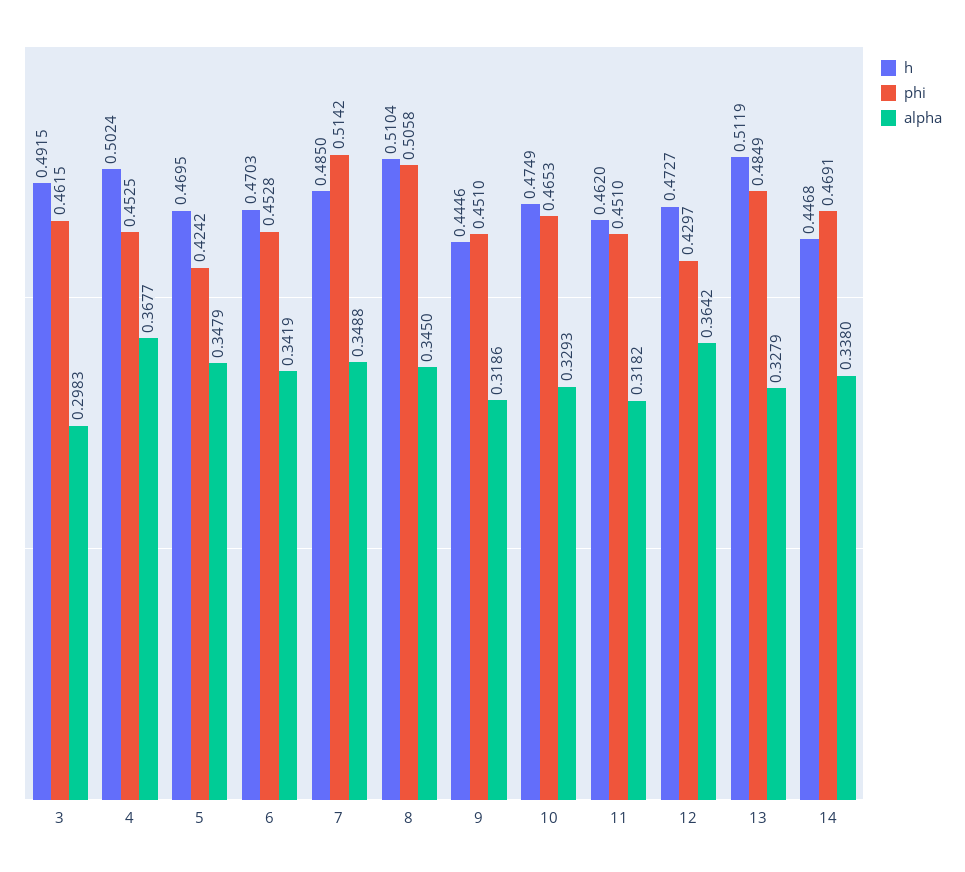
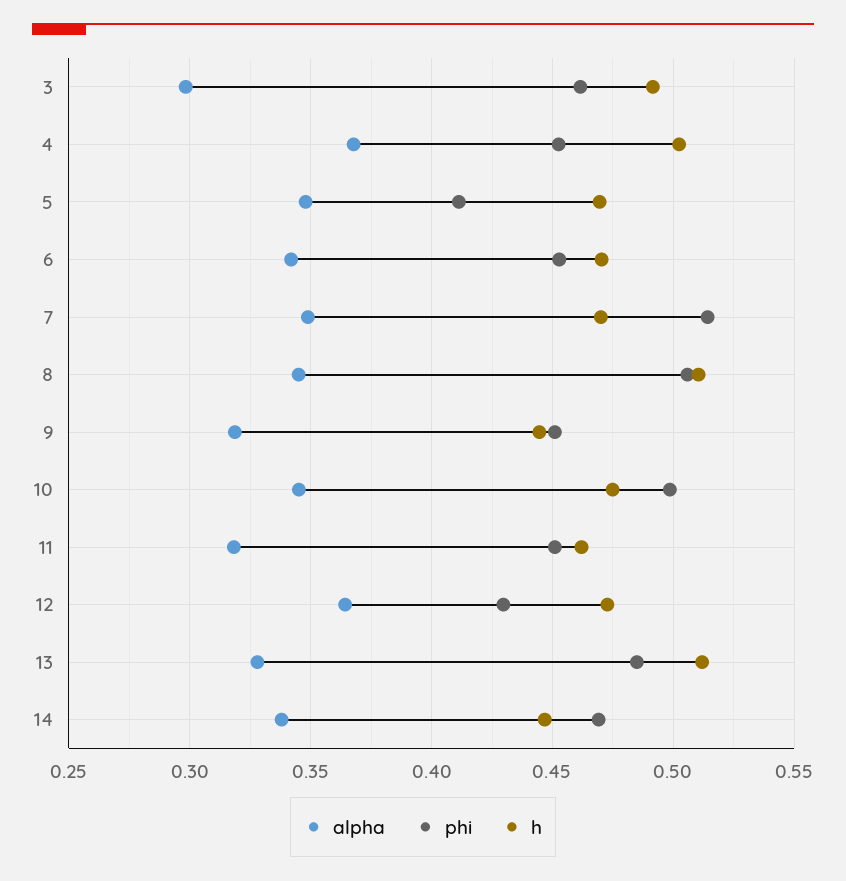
phi, 5: 0.4242 -> 0.41
h, 7: 0.485 -> 0.47
phi, 10: 0.4653 -> 0.5
alpha, 10: 0.3293 -> 0.345

